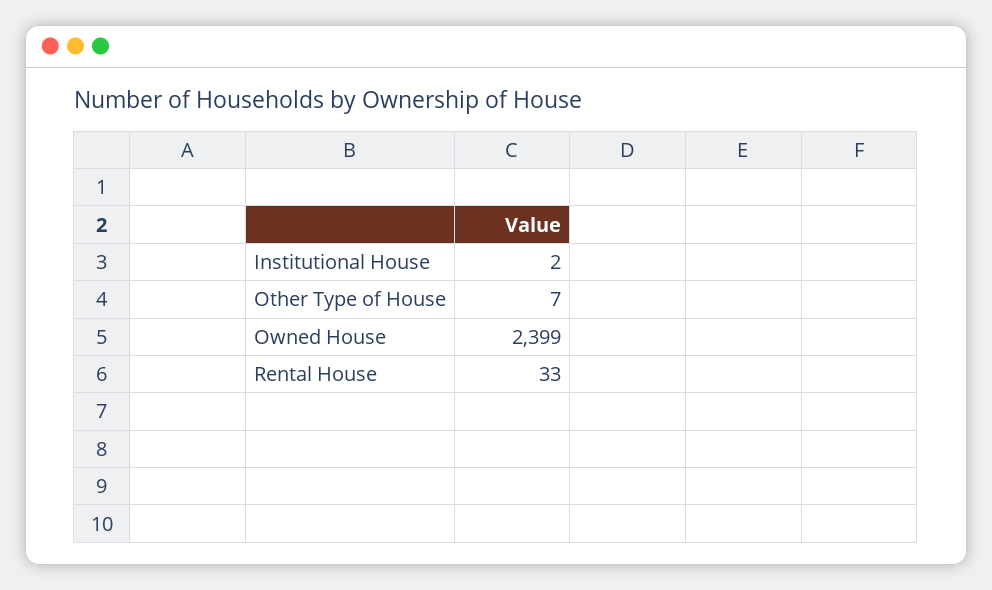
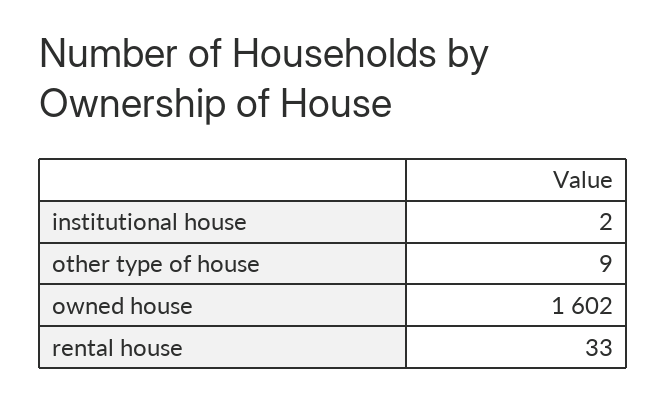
Other Type of House: 7 -> 9
Owned House: 2399 -> 1602

